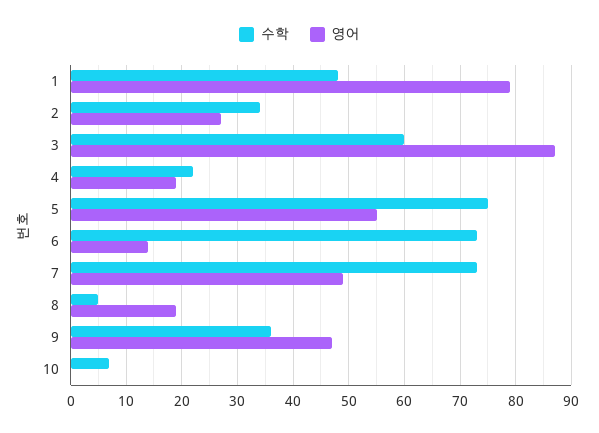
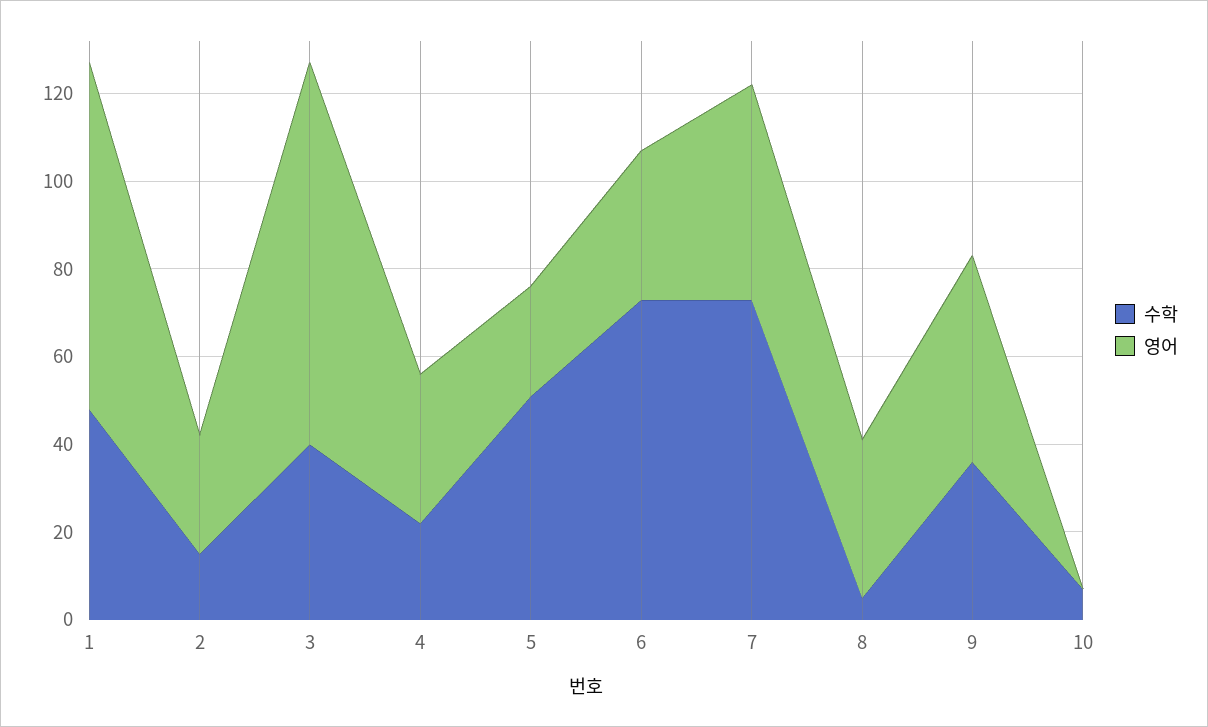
수학, 2: 35 -> 15
수학, 3: 60 -> 40
영어, 4: 20 -> 35
수학, 5: 75 -> 50
영어, 5: 55 -> 25
영어, 6: 15 -> 35
영어, 8: 20 -> 35

